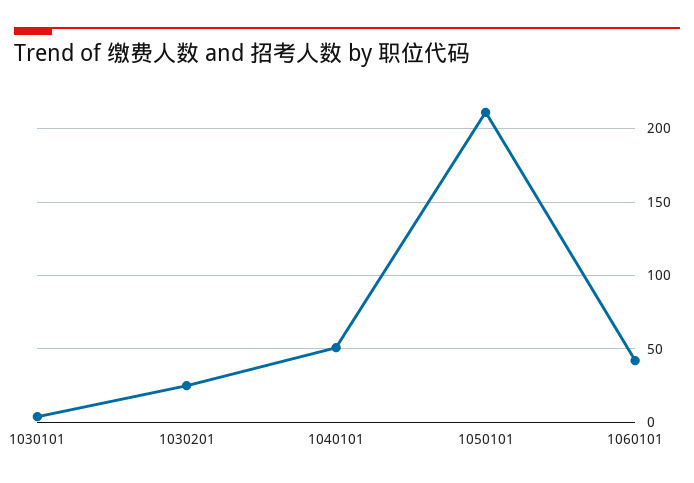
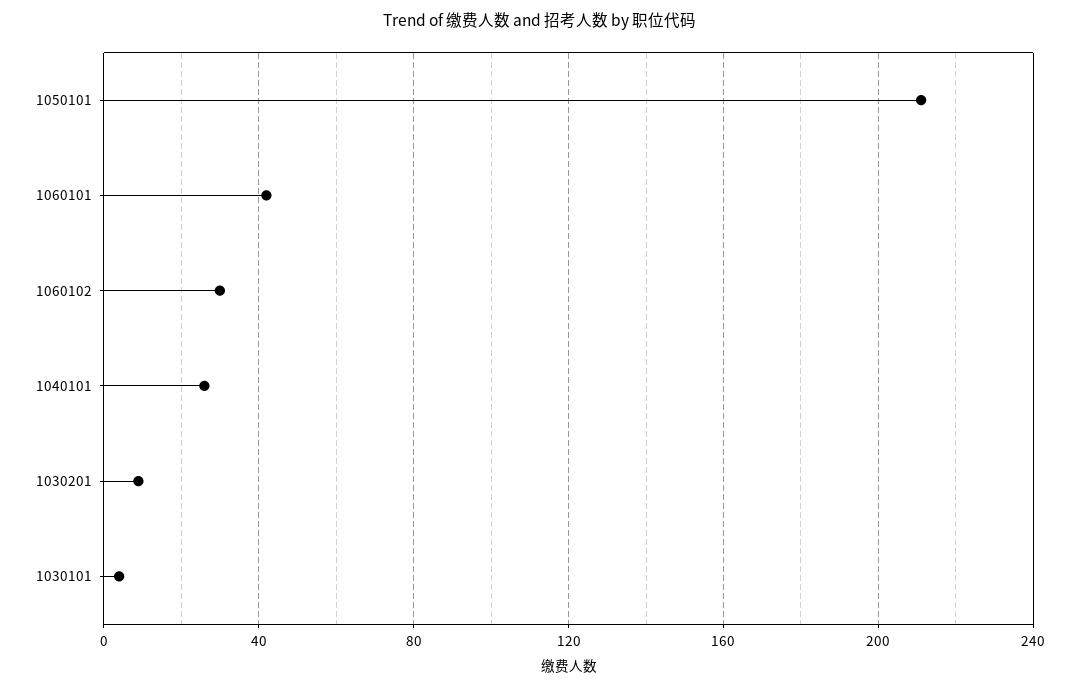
1030201: 25 -> 10
1040101: 50 -> 25
1060102: none -> 30

